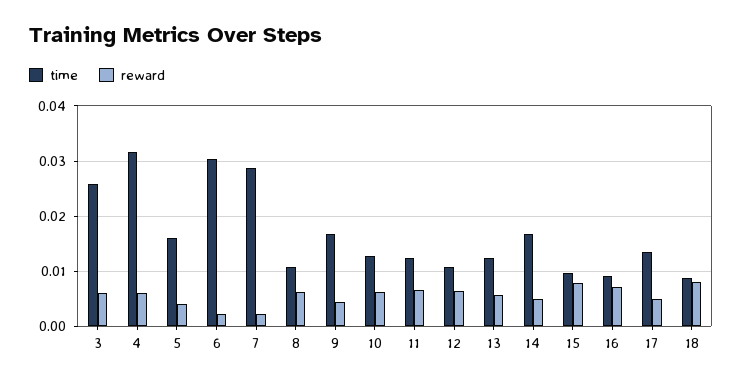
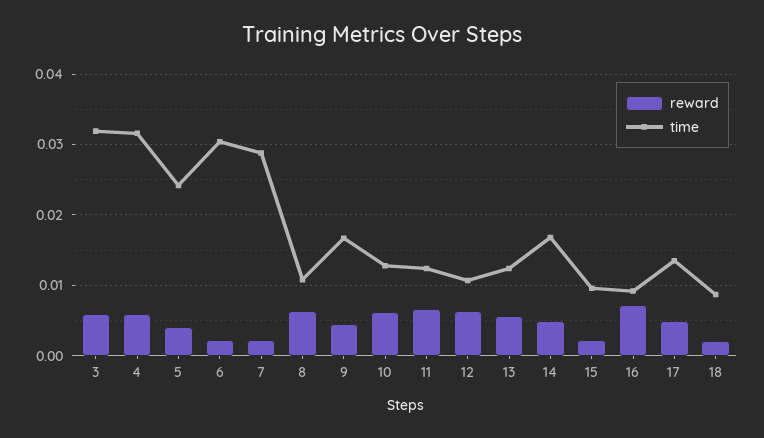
time, 3: 0.026 -> 0.032
time, 5: 0.016 -> 0.024
reward, 15: 0.008 -> 0.002
reward, 18: 0.008 -> 0.002

